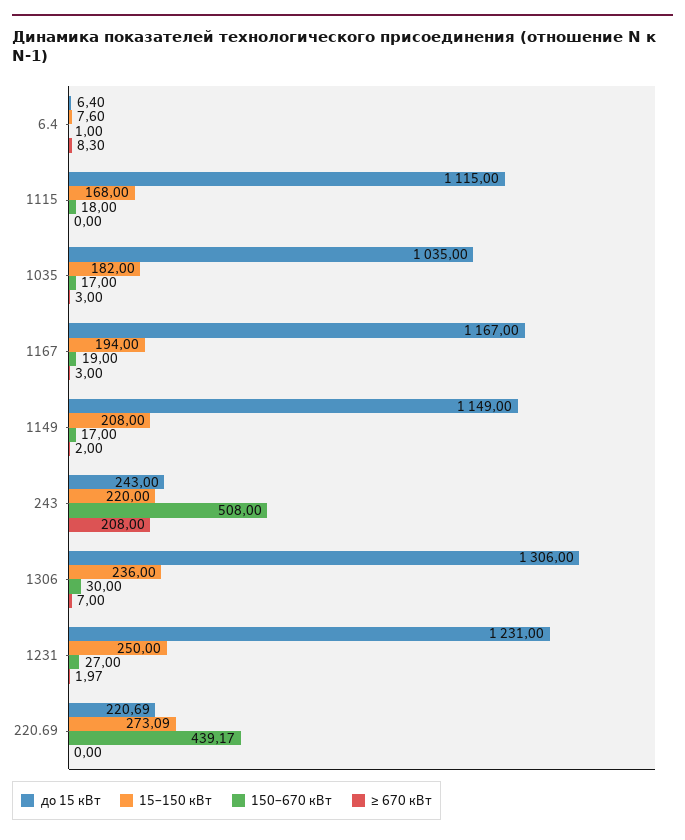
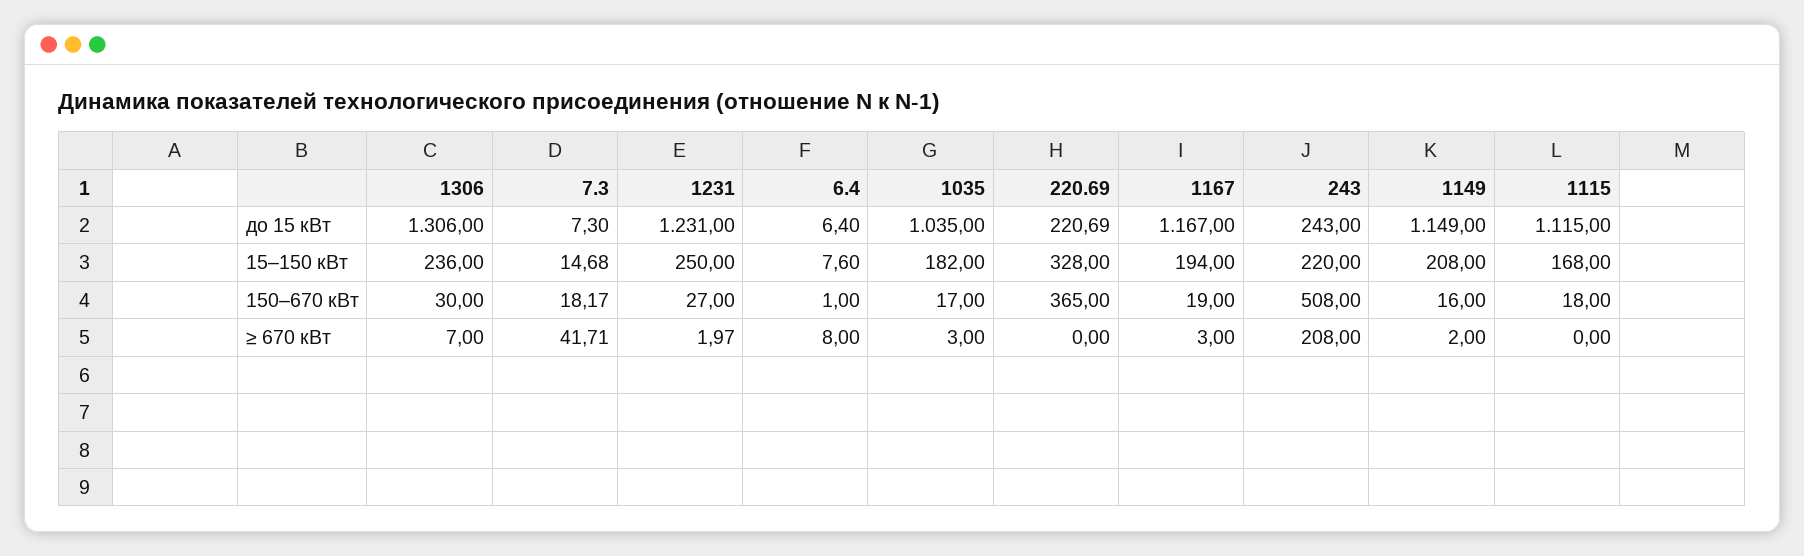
≥ 670 кВт, 6.4: 8.3 -> 8
150–670 кВт, 1149: 17 -> 16
15–150 кВт, 220.69: 273.09 -> 328
150–670 кВт, 220.69: 439.17 -> 365
до 15 кВт, 7.3: none -> 7.3
15–150 кВт, 7.3: none -> 14.68
150–670 кВт, 7.3: none -> 18.17
≥ 670 кВт, 7.3: none -> 41.71

